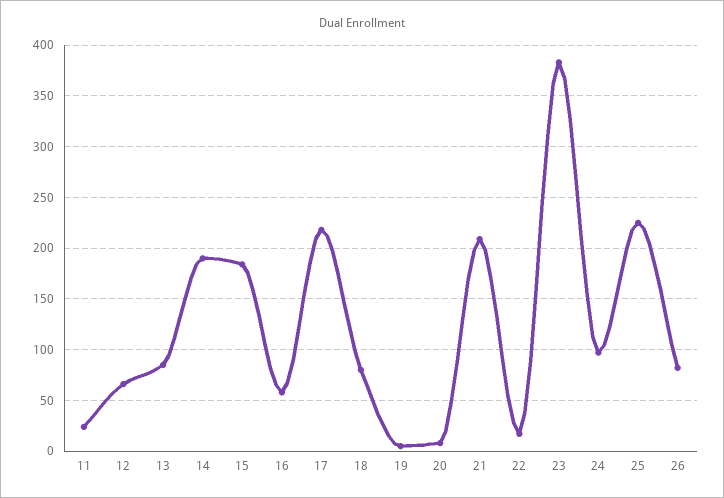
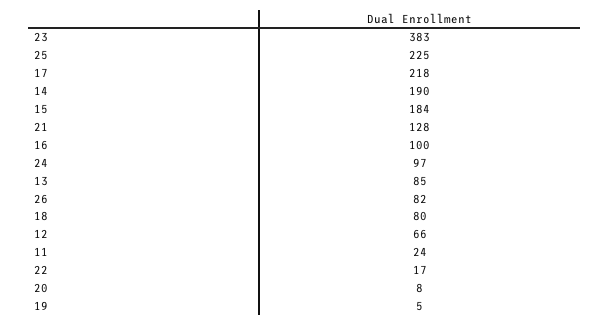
16: 60 -> 100
21: 210 -> 128

